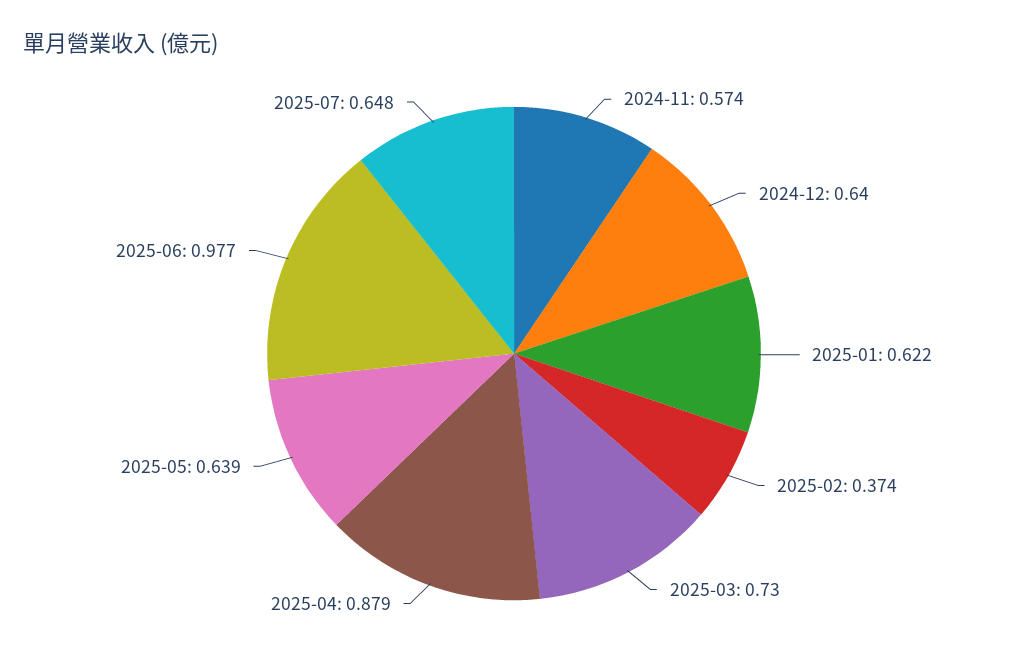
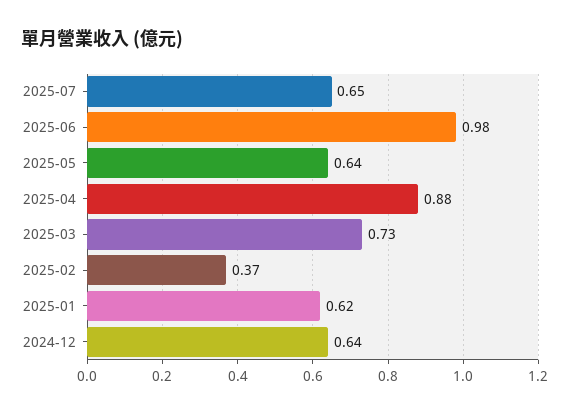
2024-11: 0.574 -> none

